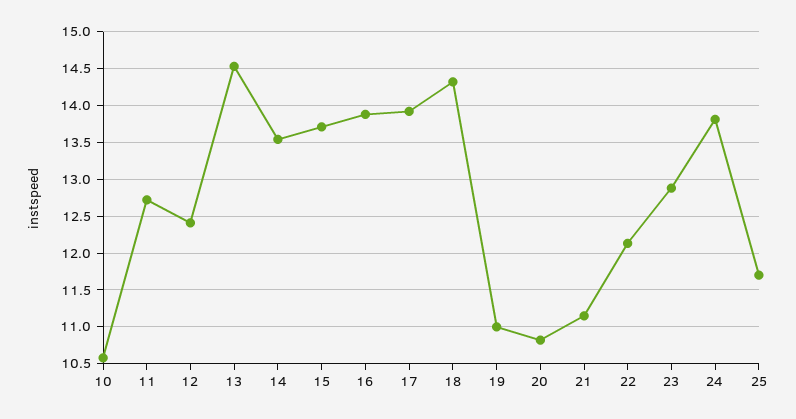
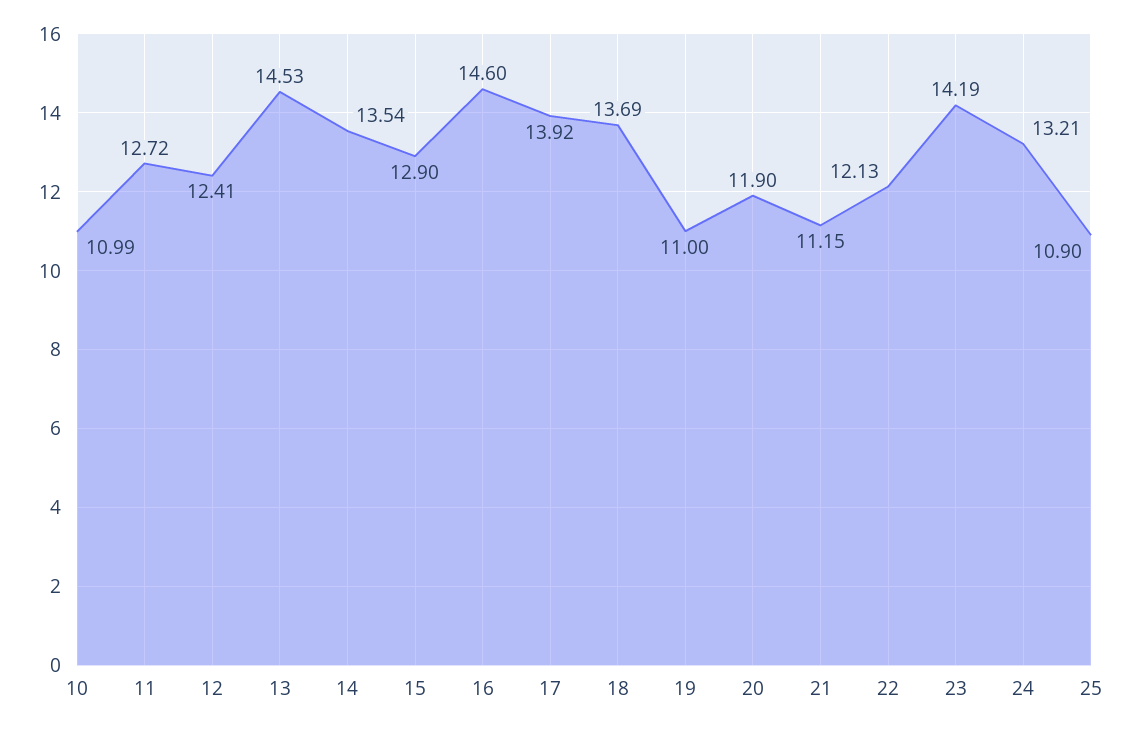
10: 10.6 -> 10.99
15: 13.7 -> 12.9
16: 13.9 -> 14.6
18: 14.3 -> 13.69
20: 10.8 -> 11.9
23: 12.9 -> 14.19
24: 13.8 -> 13.21
25: 11.7 -> 10.9

